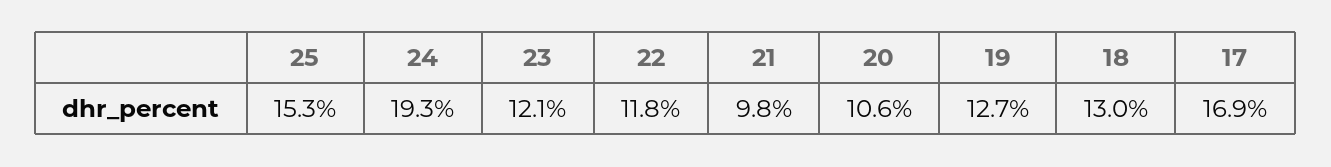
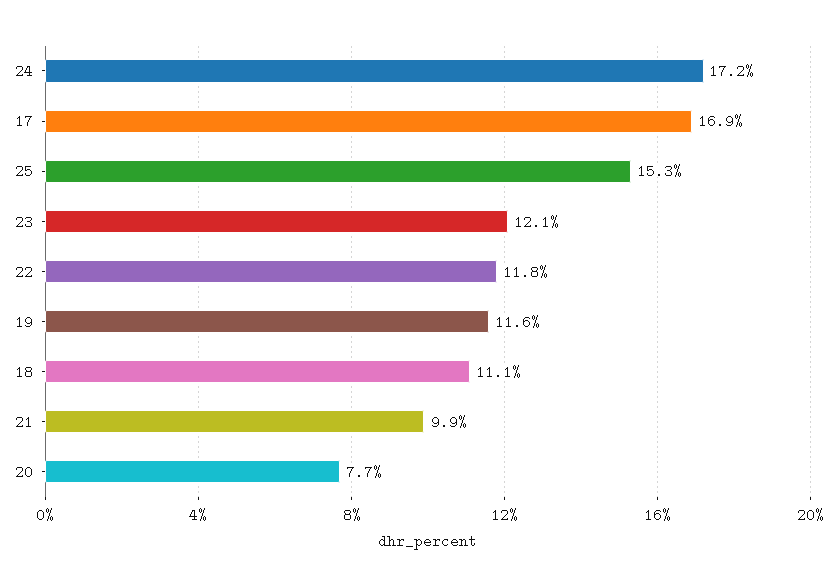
24: 19.3 -> 17.2
21: 9.8 -> 9.9
20: 10.6 -> 7.7
19: 12.7 -> 11.6
18: 13 -> 11.1

